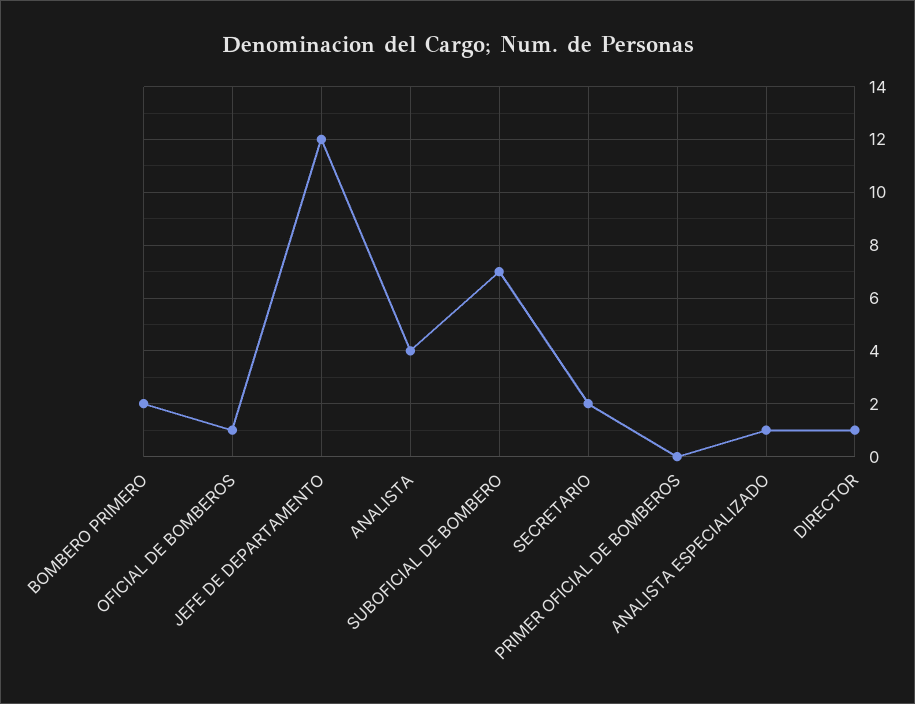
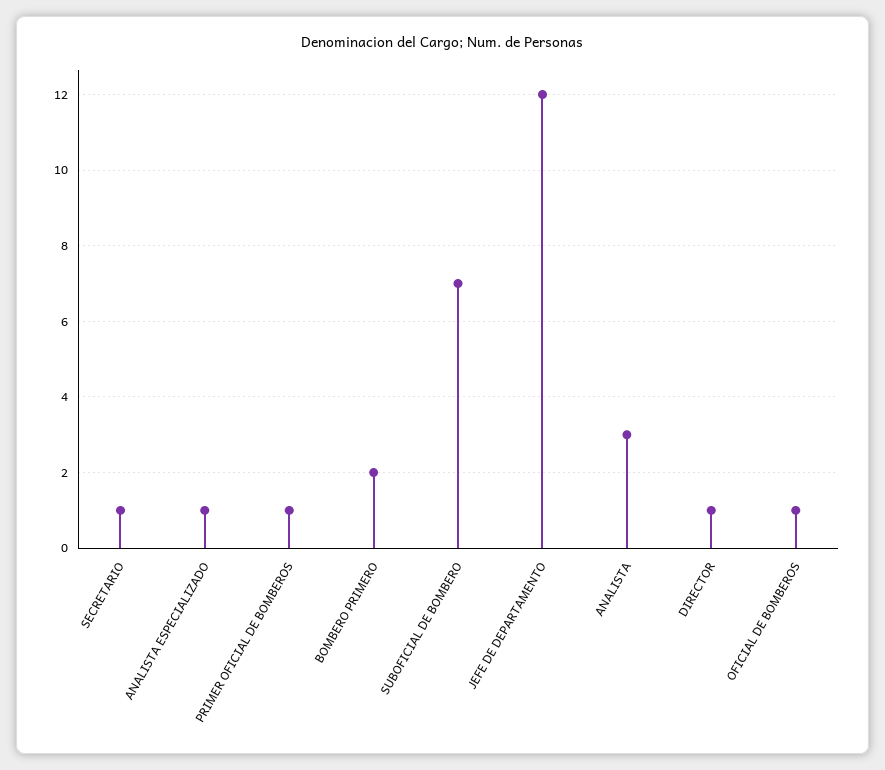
ANALISTA: 4 -> 3
SECRETARIO: 2 -> 1
PRIMER OFICIAL DE BOMBEROS: 0 -> 1

